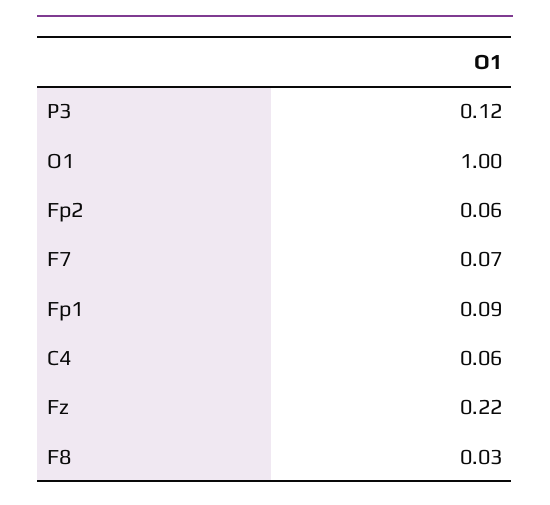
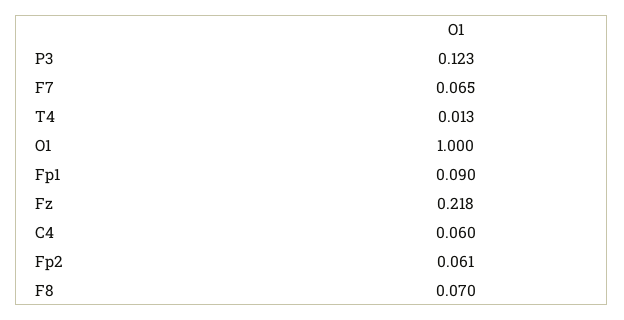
F8: 0.03 -> 0.07
T4: none -> 0.013

